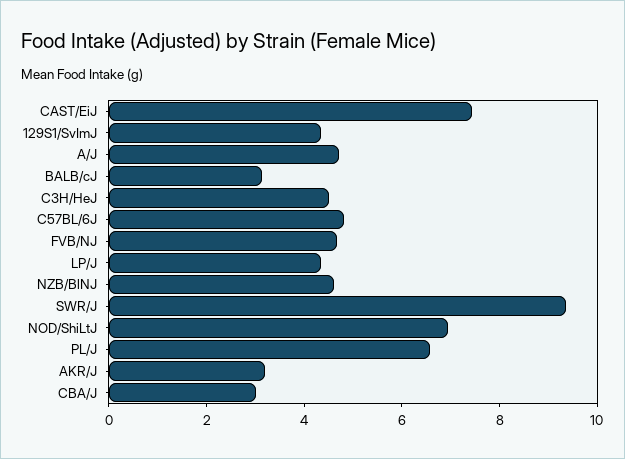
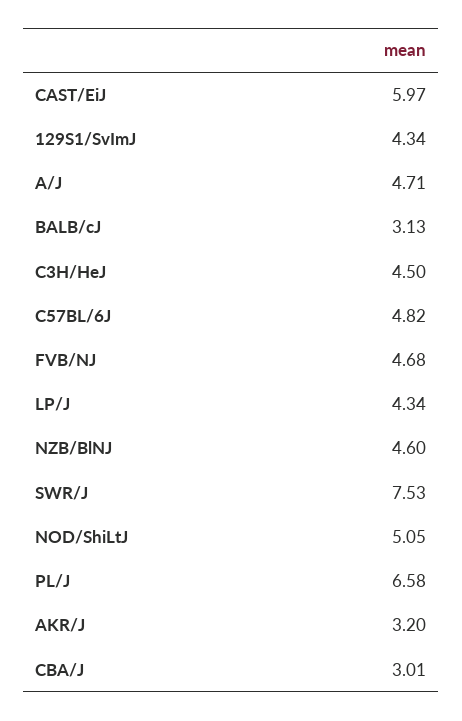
CAST/EiJ: 7.5 -> 5.97
SWR/J: 9.5 -> 7.53
NOD/ShiLtJ: 7 -> 5.05

